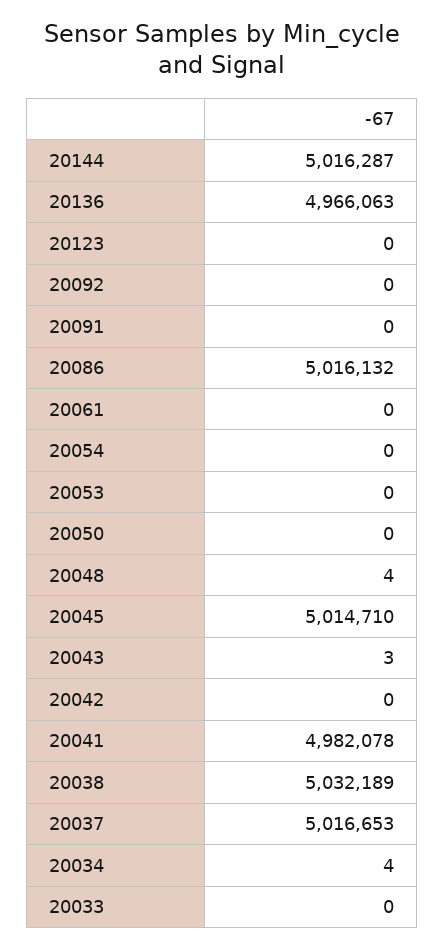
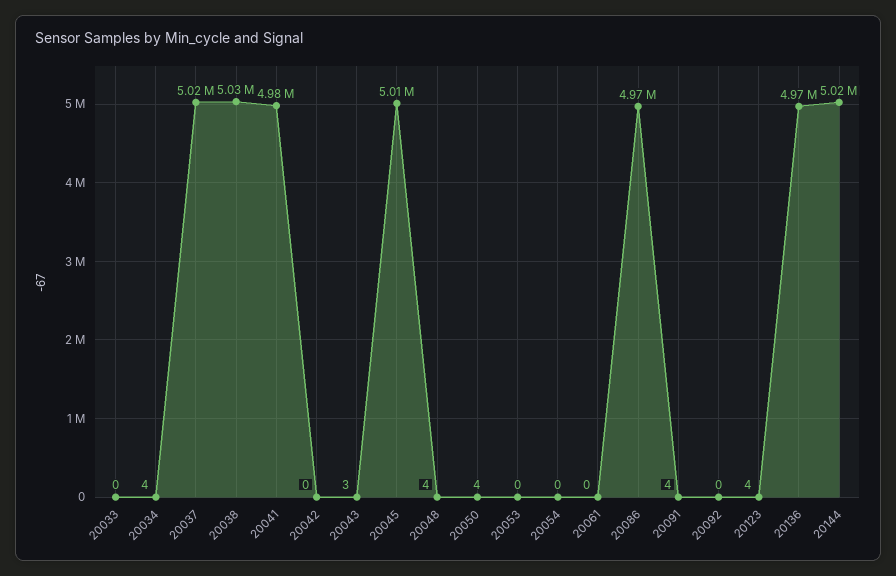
20123: 0 -> 4
20091: 0 -> 4
20086: 5016132 -> 4970000
20050: 0 -> 4

